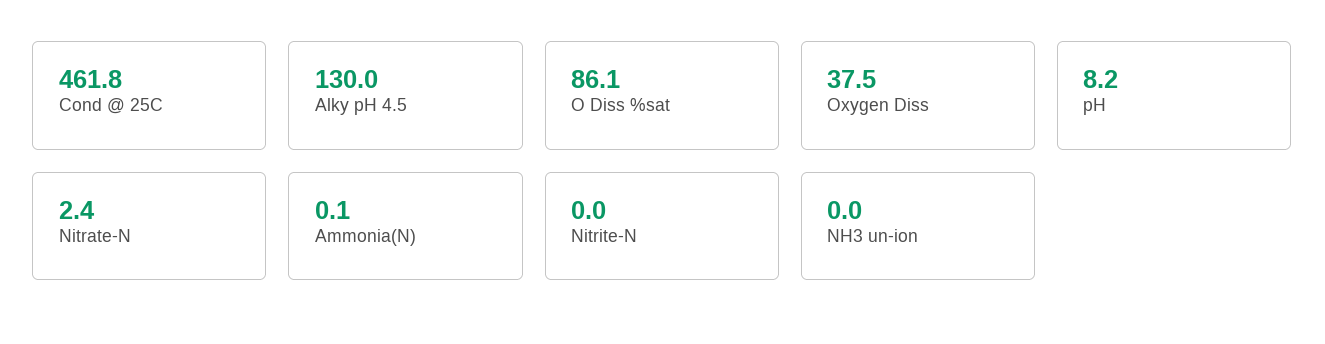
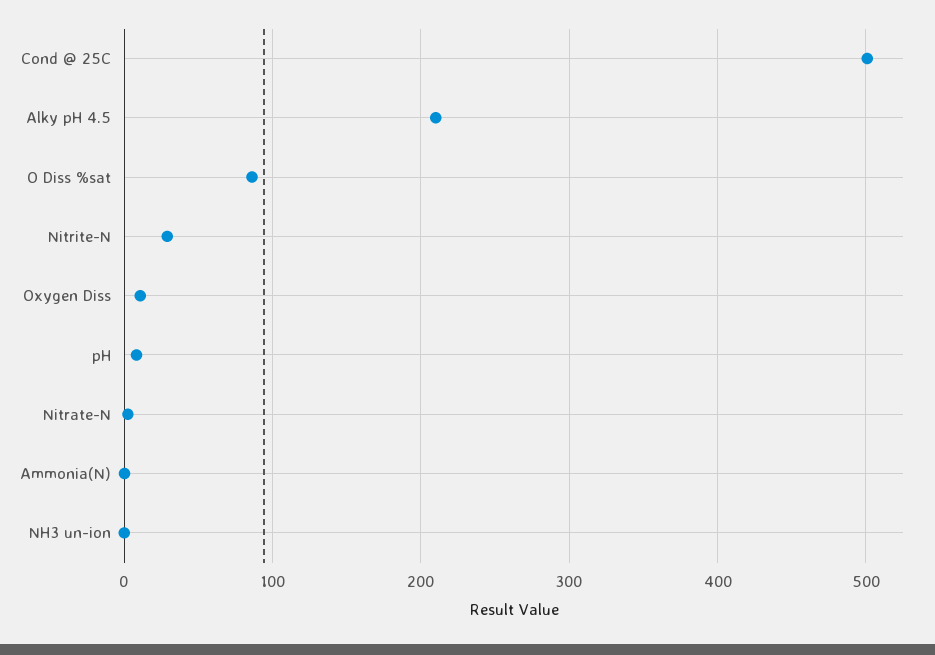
Cond @ 25C: 461.8 -> 500
Alky pH 4.5: 130 -> 210
Oxygen Diss: 37.5 -> 10
Nitrite-N: 0 -> 30

